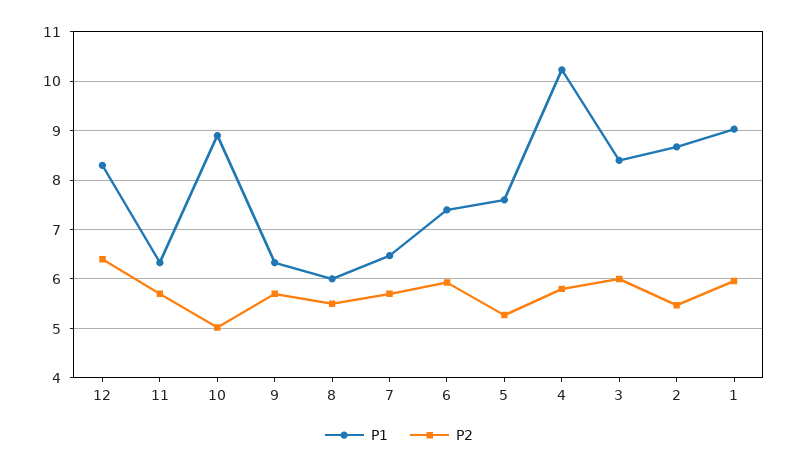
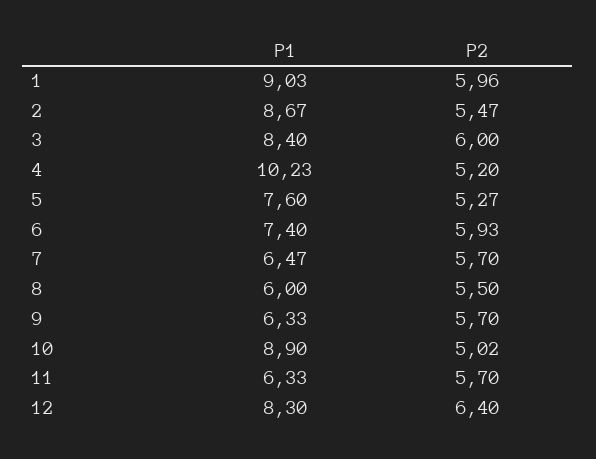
P2, 4: 5.8 -> 5.2

